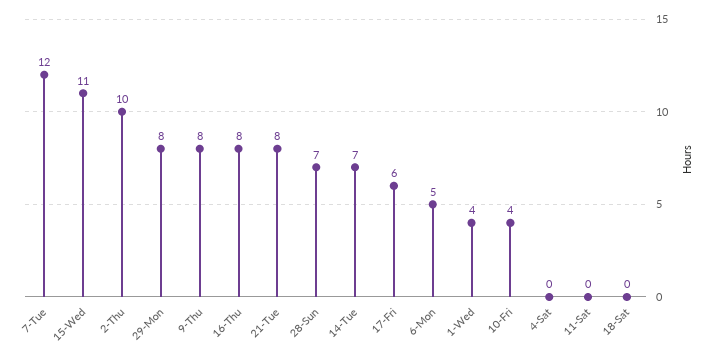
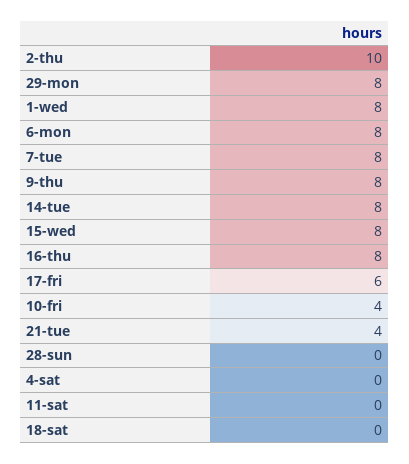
7-Tue: 12 -> 8
15-Wed: 11 -> 8
21-Tue: 8 -> 4
28-Sun: 7 -> 0
14-Tue: 7 -> 8
6-Mon: 5 -> 8
1-Wed: 4 -> 8

